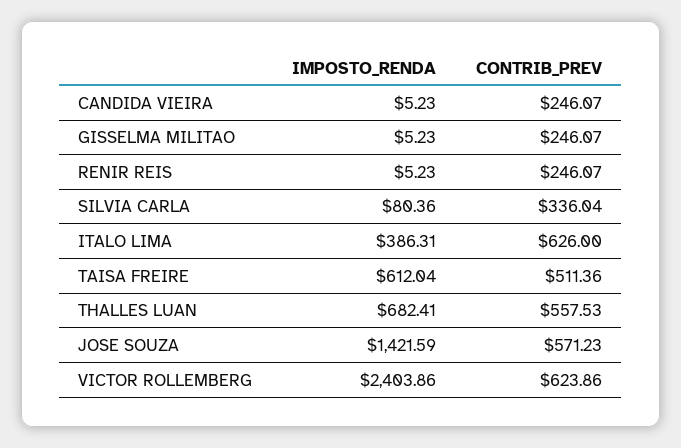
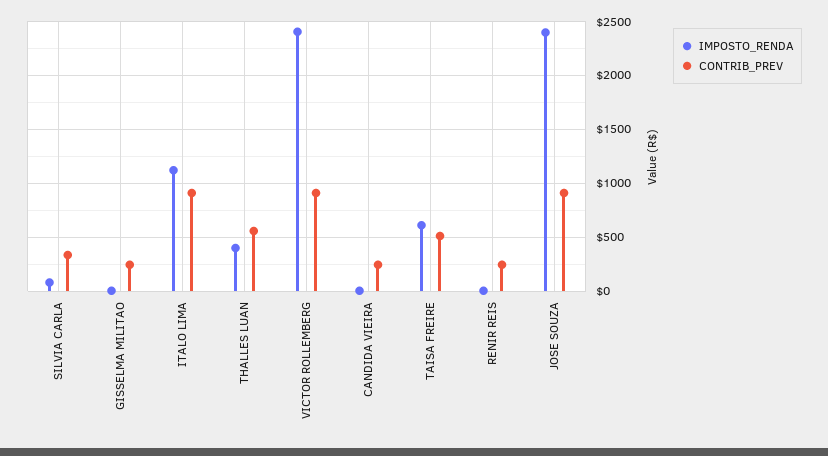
IMPOSTO_RENDA, ITALO LIMA: 386.31 -> 1100
CONTRIB_PREV, ITALO LIMA: 626 -> 900
IMPOSTO_RENDA, THALLES LUAN: 682.41 -> 400
IMPOSTO_RENDA, JOSE SOUZA: 1421.59 -> 2400
CONTRIB_PREV, JOSE SOUZA: 571.23 -> 900
CONTRIB_PREV, VICTOR ROLLEMBERG: 623.86 -> 900

